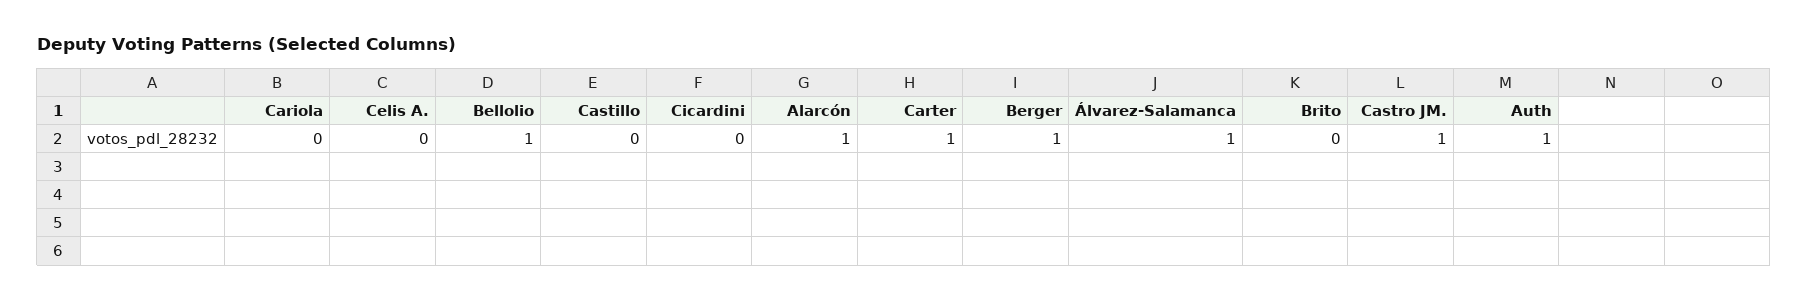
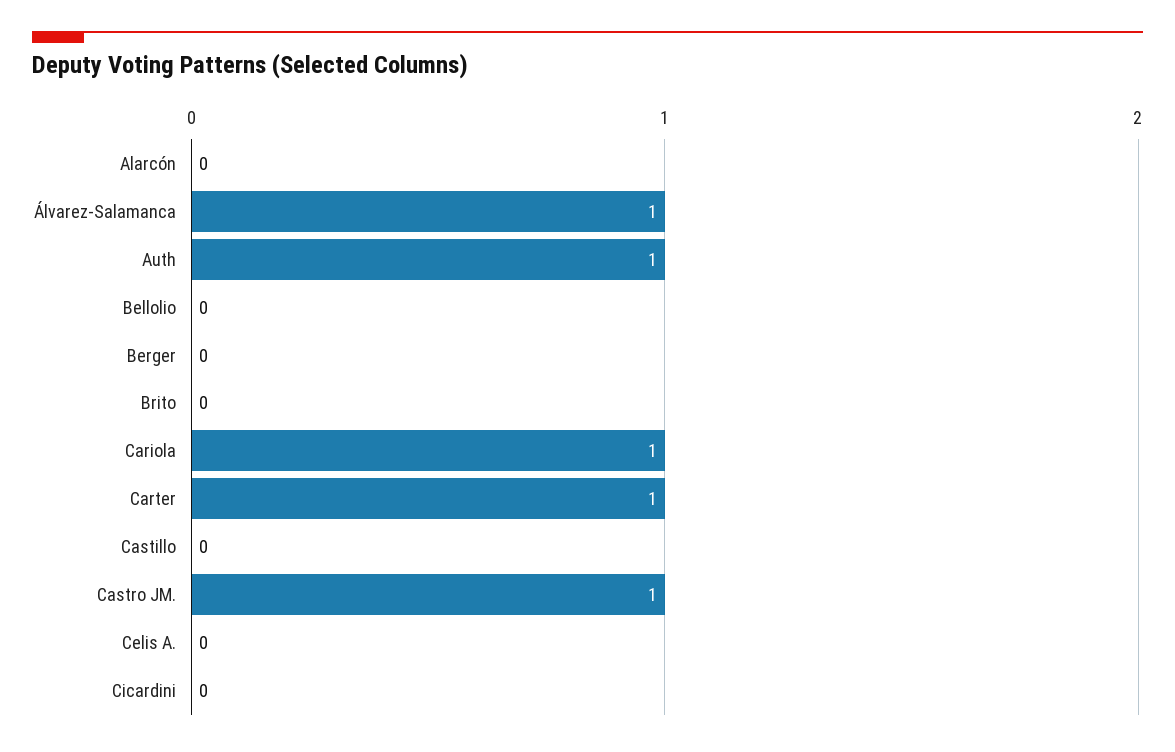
Cariola: 0 -> 1
Bellolio: 1 -> 0
Alarcón: 1 -> 0
Berger: 1 -> 0

